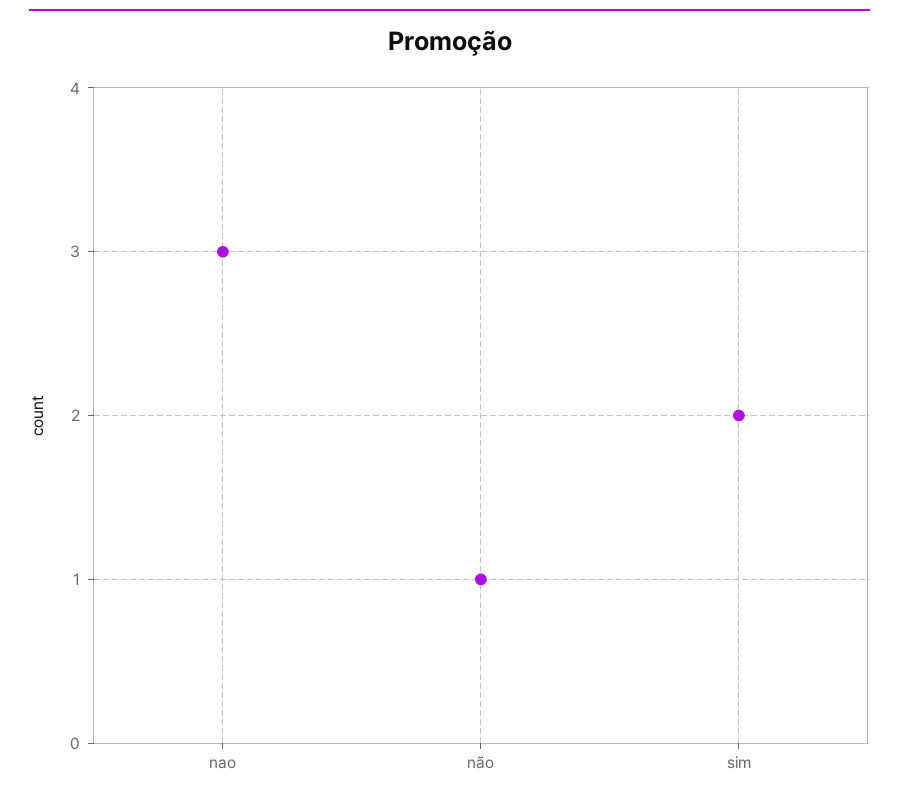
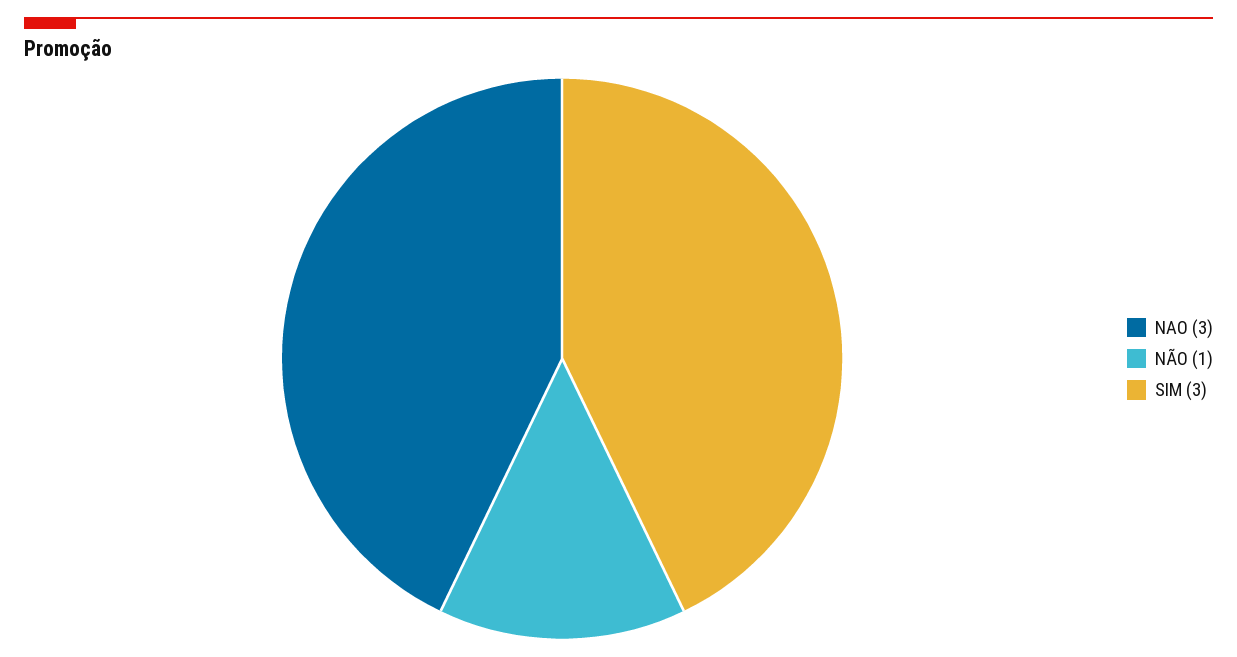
sim: 2 -> 3

